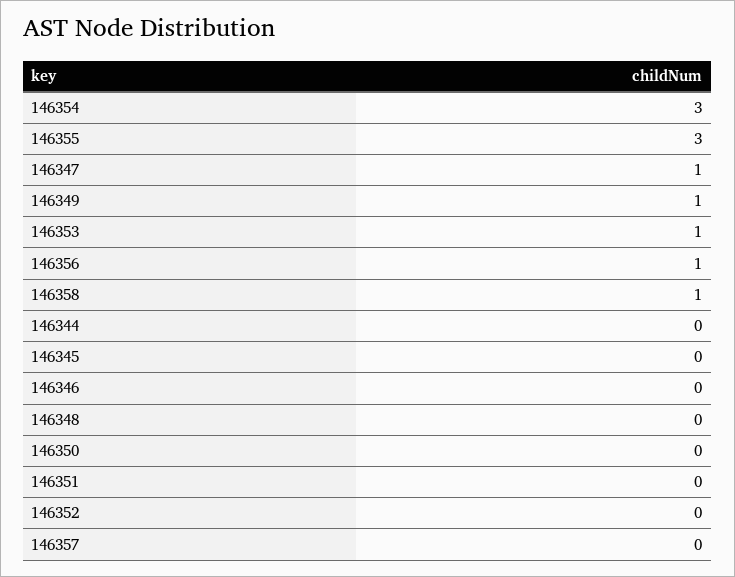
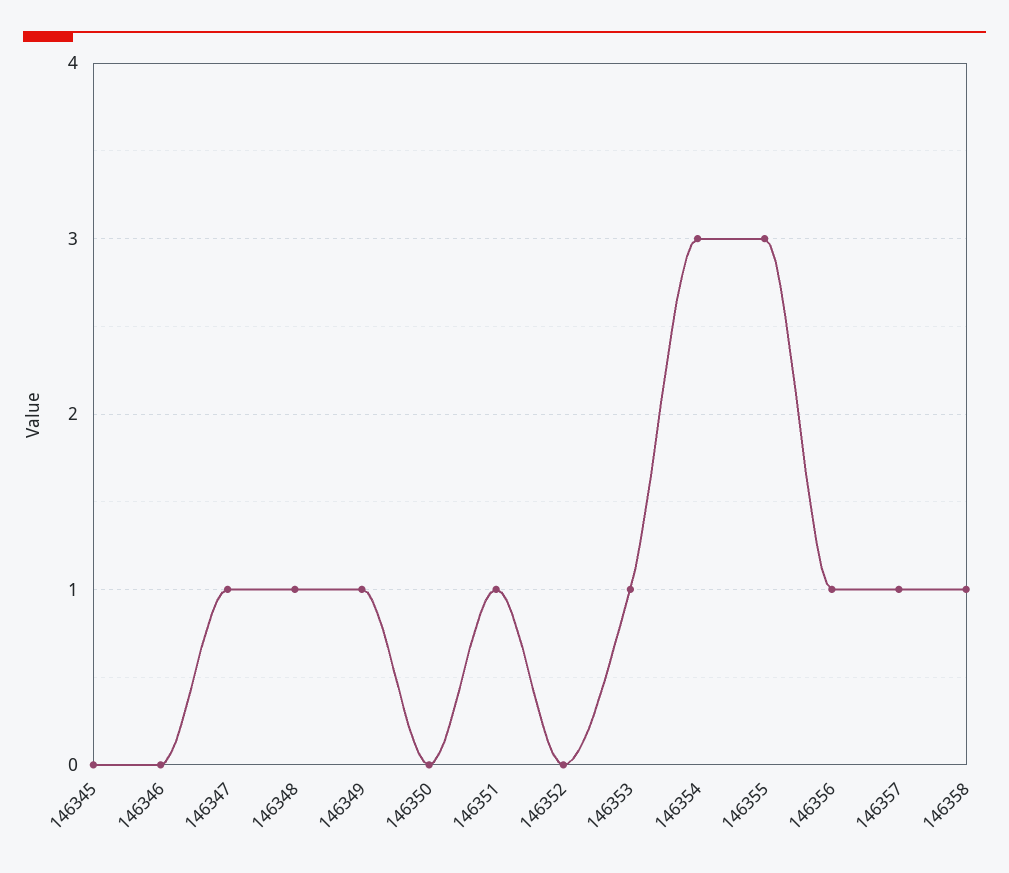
146344: 0 -> none
146348: 0 -> 1
146351: 0 -> 1
146357: 0 -> 1

